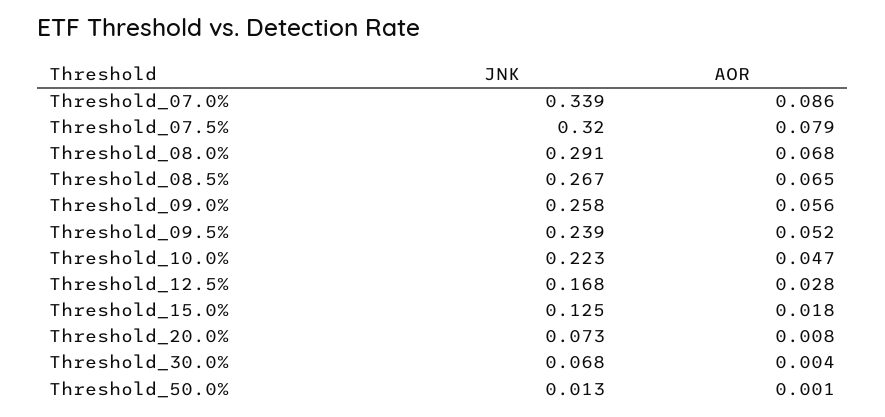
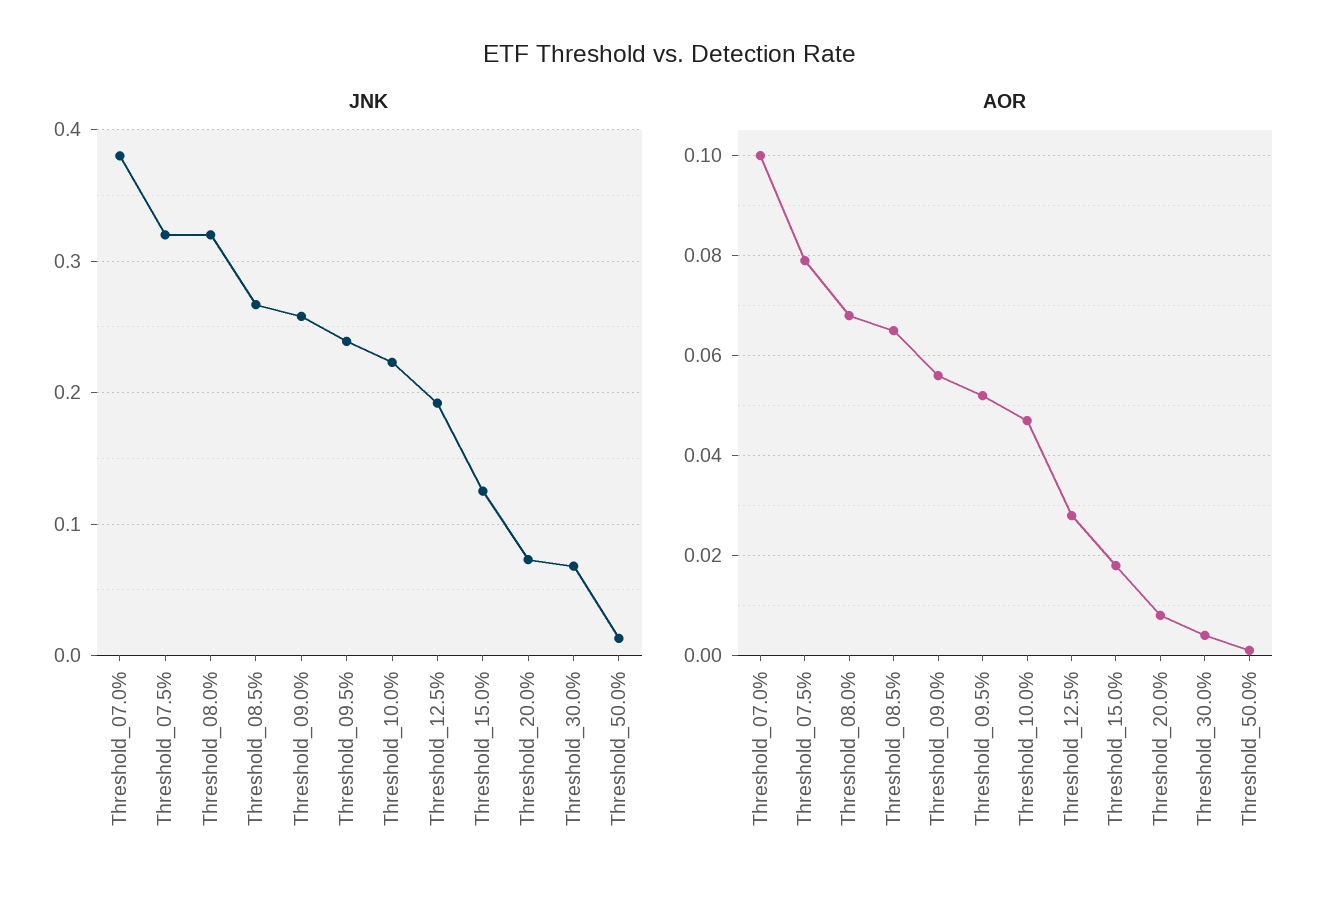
JNK, Threshold_07.0%: 0.339 -> 0.38
AOR, Threshold_07.0%: 0.086 -> 0.1
JNK, Threshold_08.0%: 0.291 -> 0.32
JNK, Threshold_12.5%: 0.168 -> 0.19

